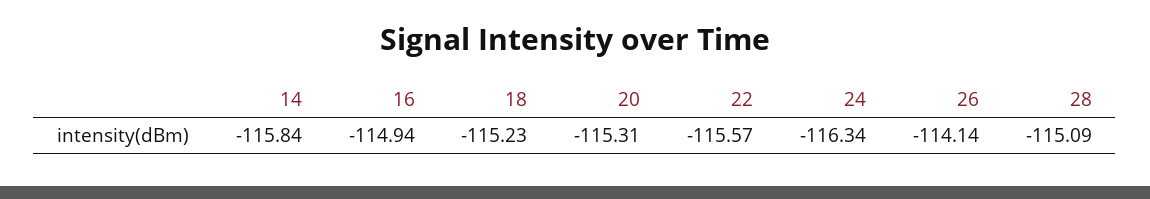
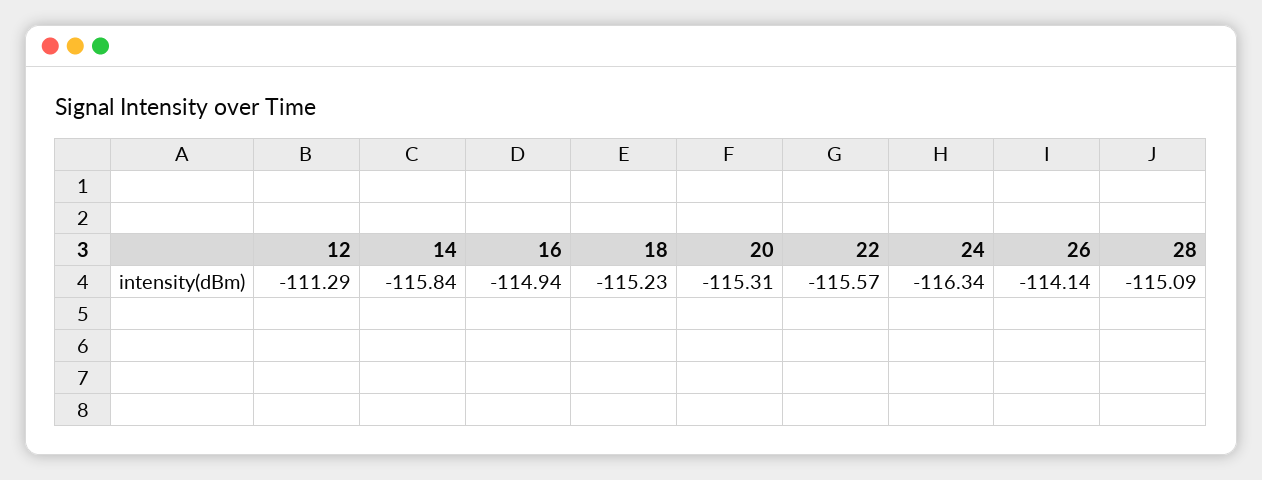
12: none -> -111.29

